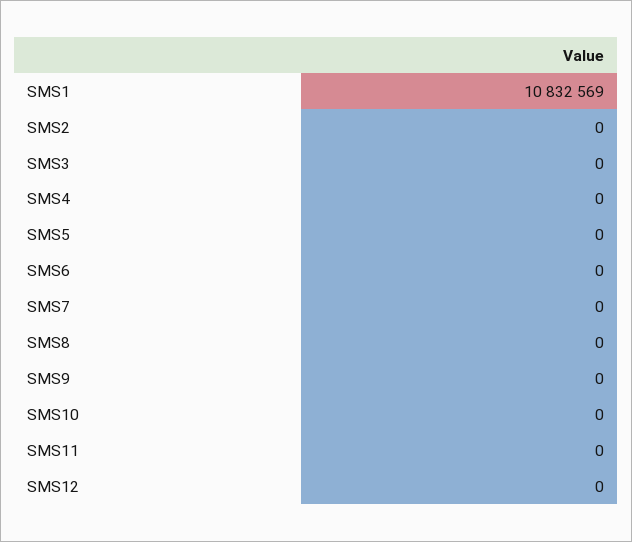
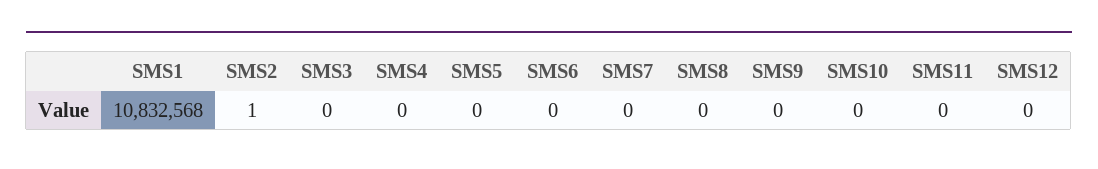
SMS1: 10832569 -> 10832568
SMS2: 0 -> 1

